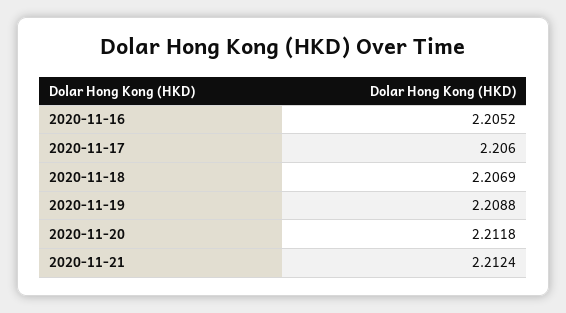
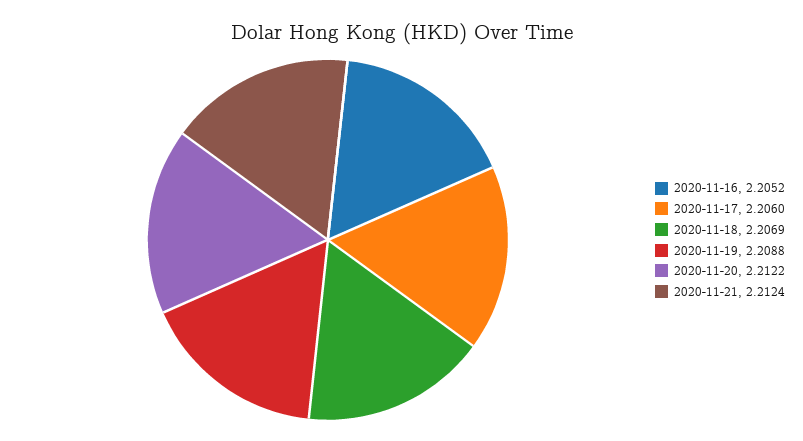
2020-11-20: 2.2118 -> 2.2122

